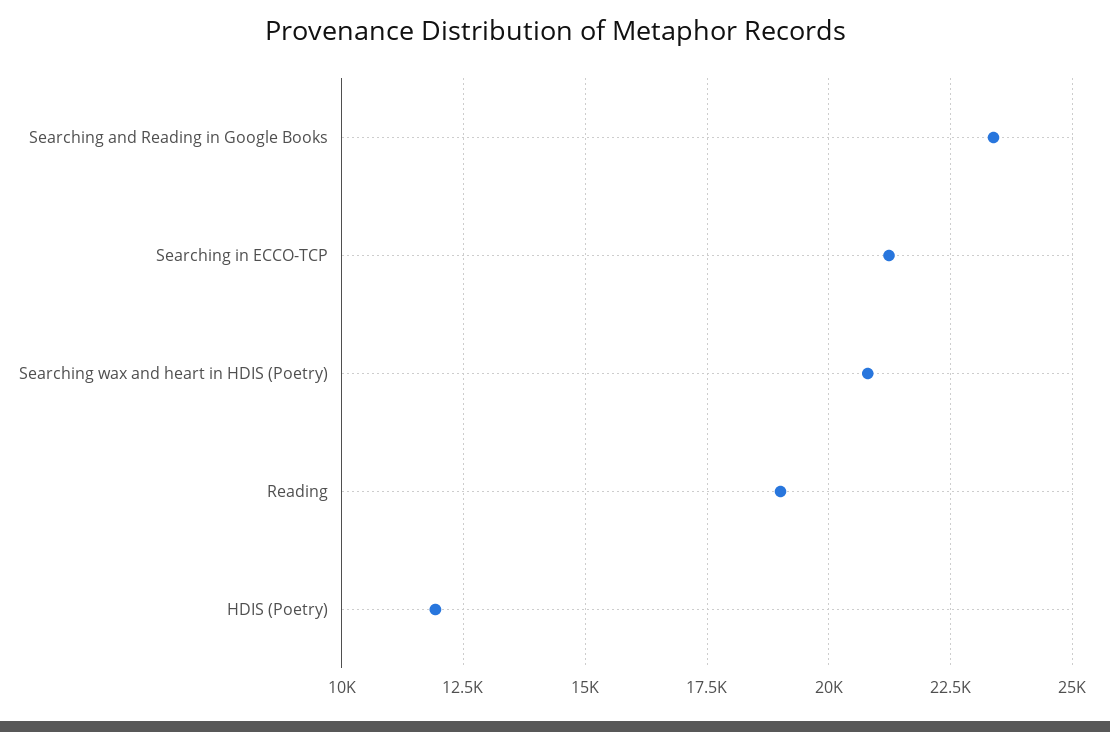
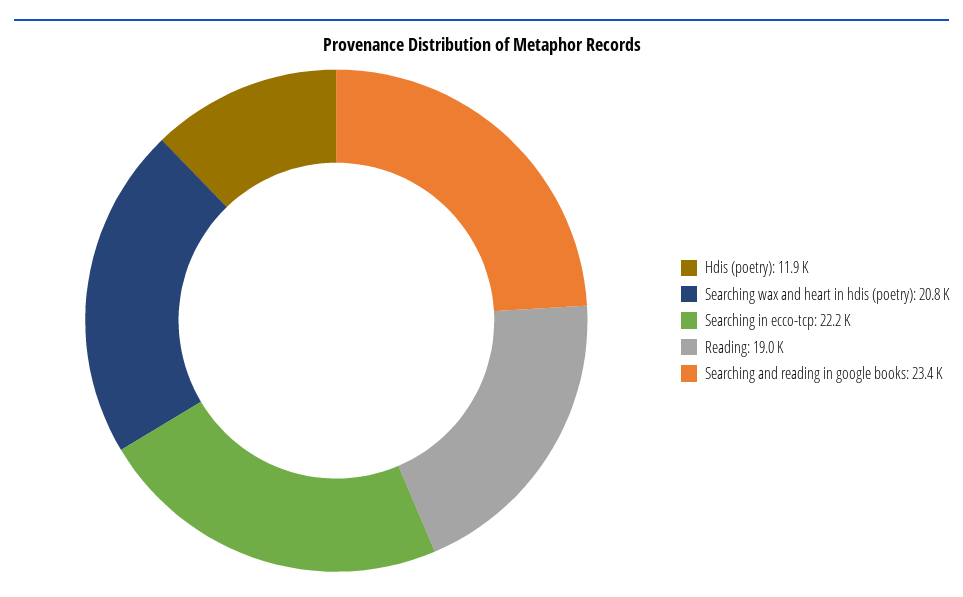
Searching in ECCO-TCP: 21250 -> 22200

